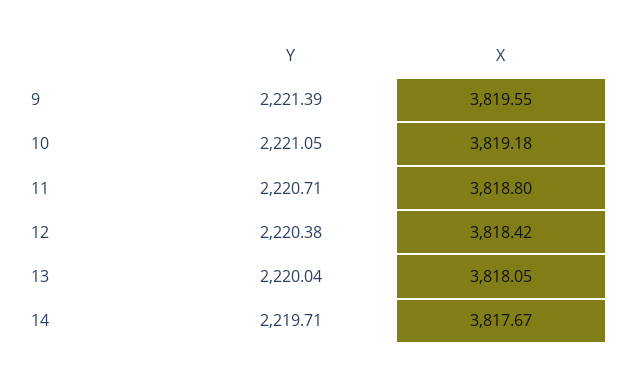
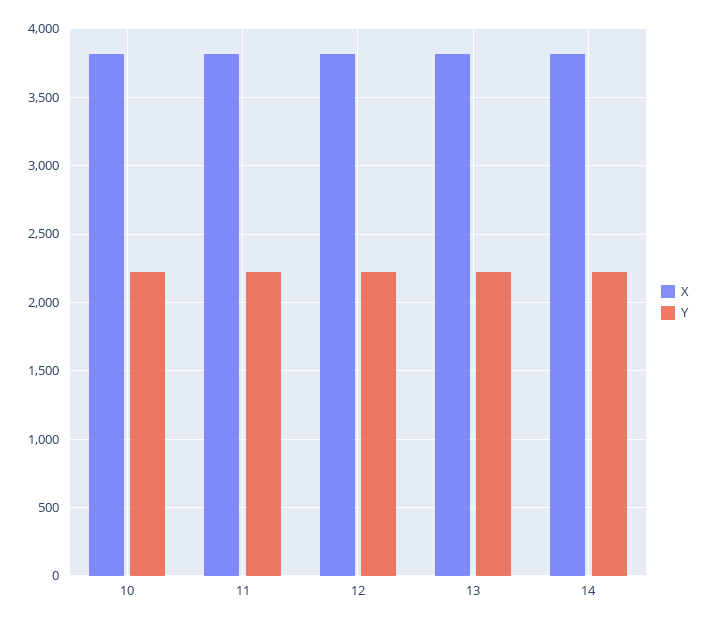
Y, 9: 2221.39 -> none
X, 9: 3819.55 -> none

